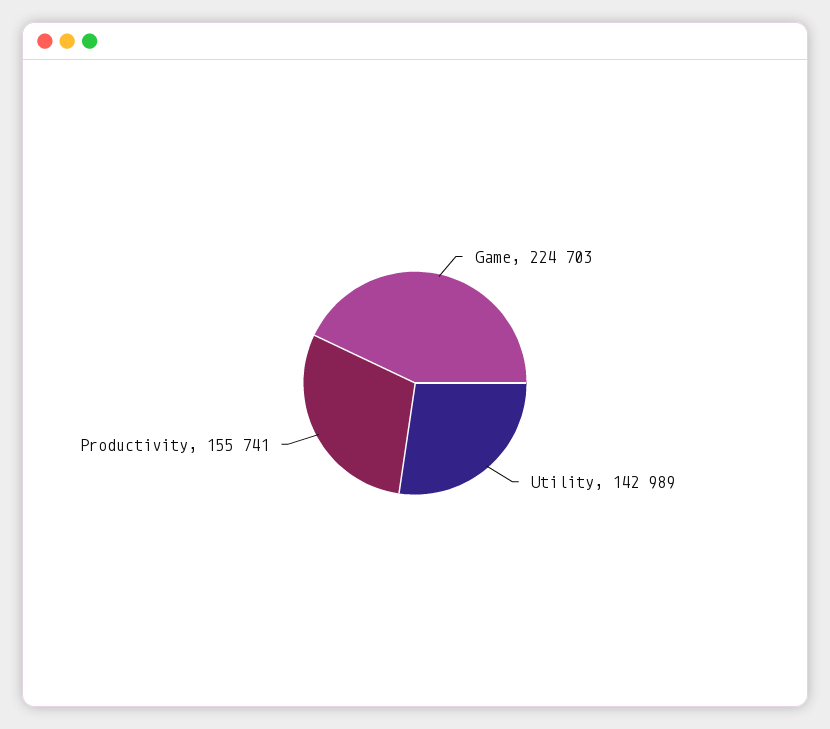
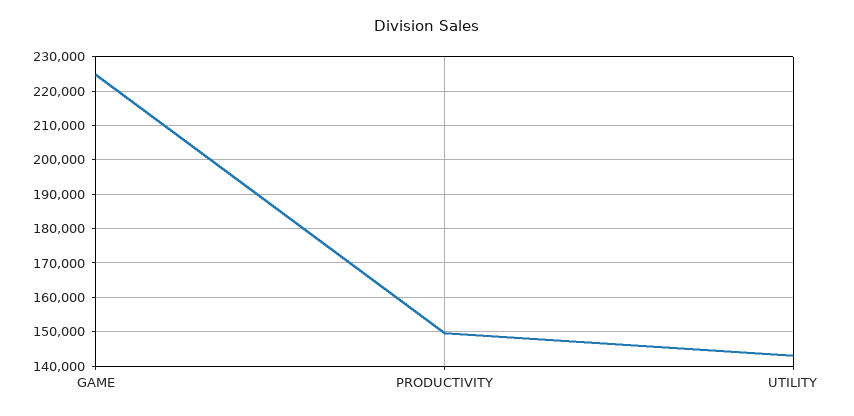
Productivity: 155741 -> 150000

